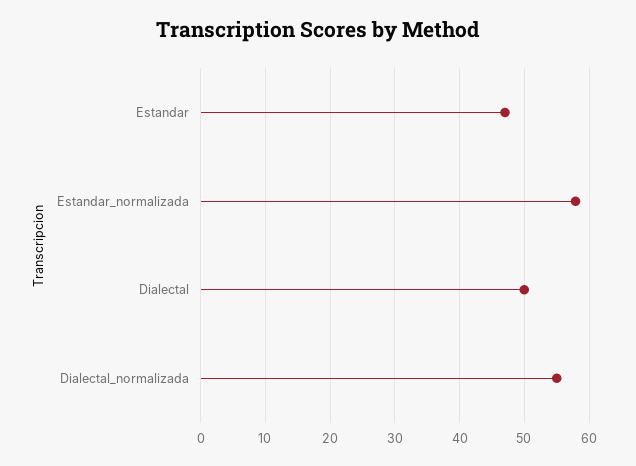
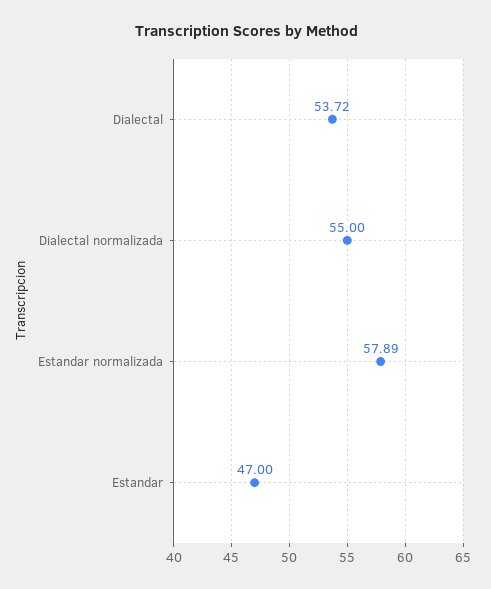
Dialectal: 50 -> 53.72

